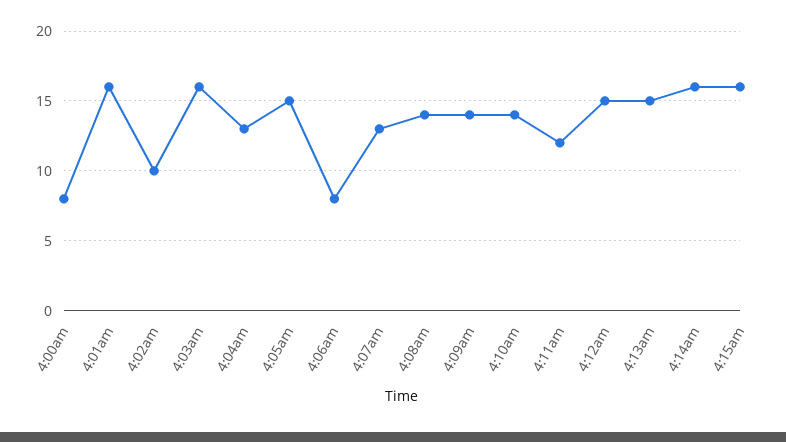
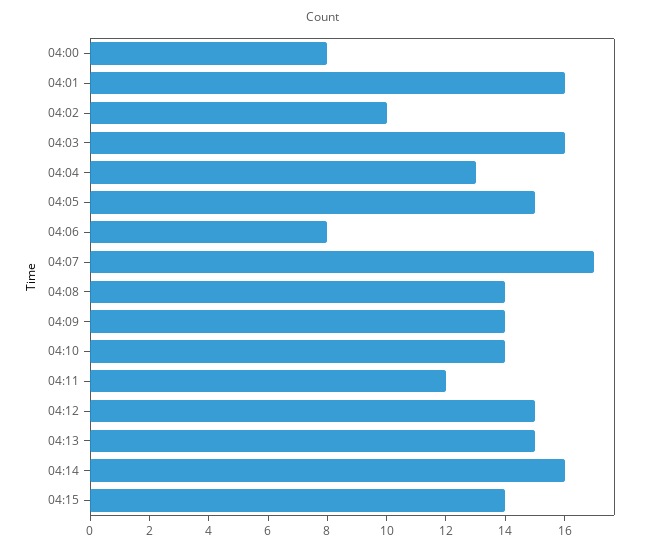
4:07am: 13 -> 17
4:15am: 16 -> 14

